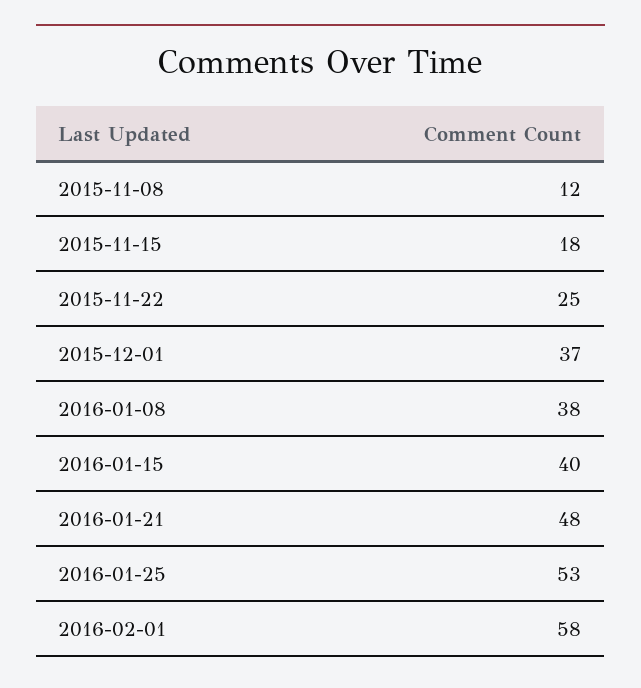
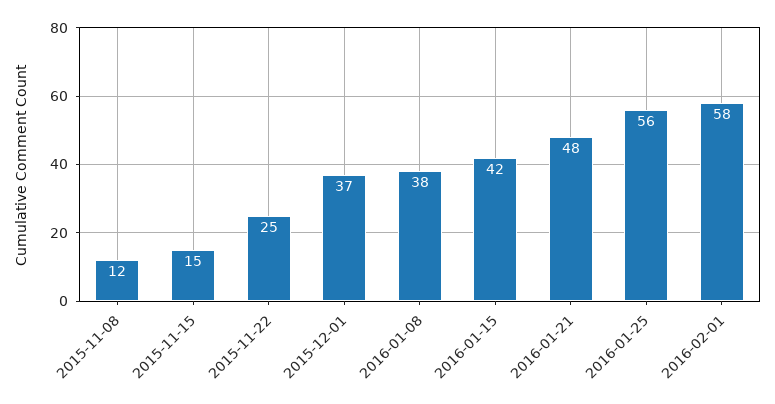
2015-11-15: 18 -> 15
2016-01-15: 40 -> 42
2016-01-25: 53 -> 56

